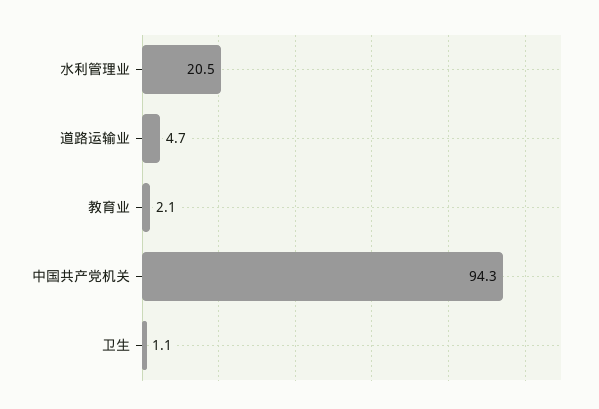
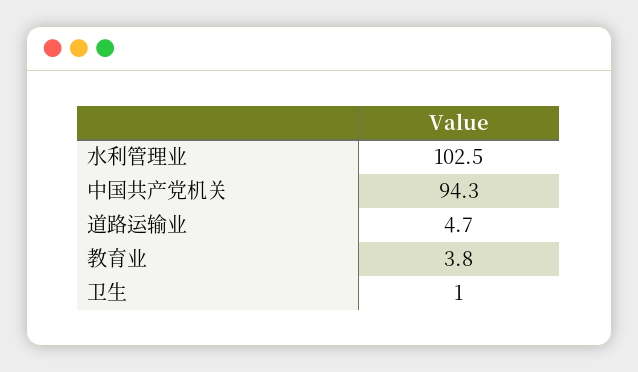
水利管理业: 20.5 -> 102.5
教育业: 2.1 -> 3.8
卫生: 1.1 -> 1

